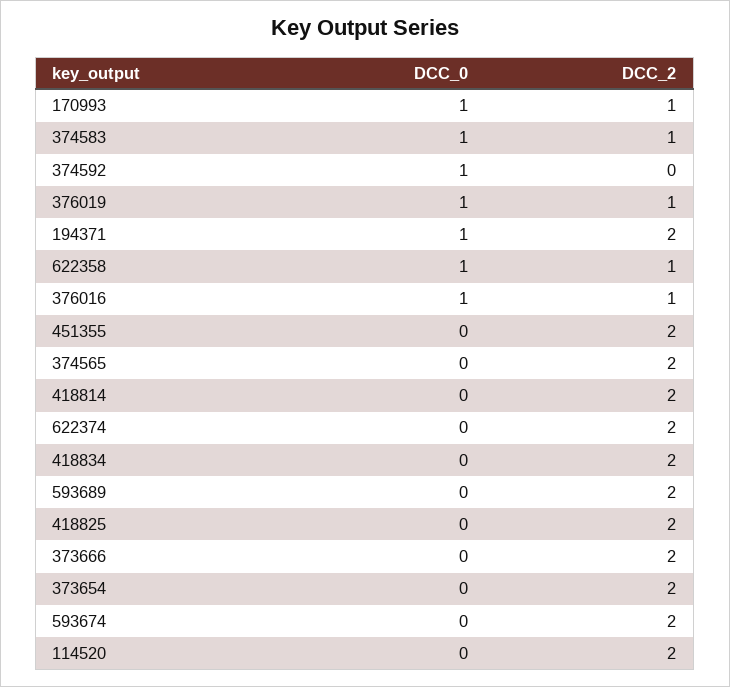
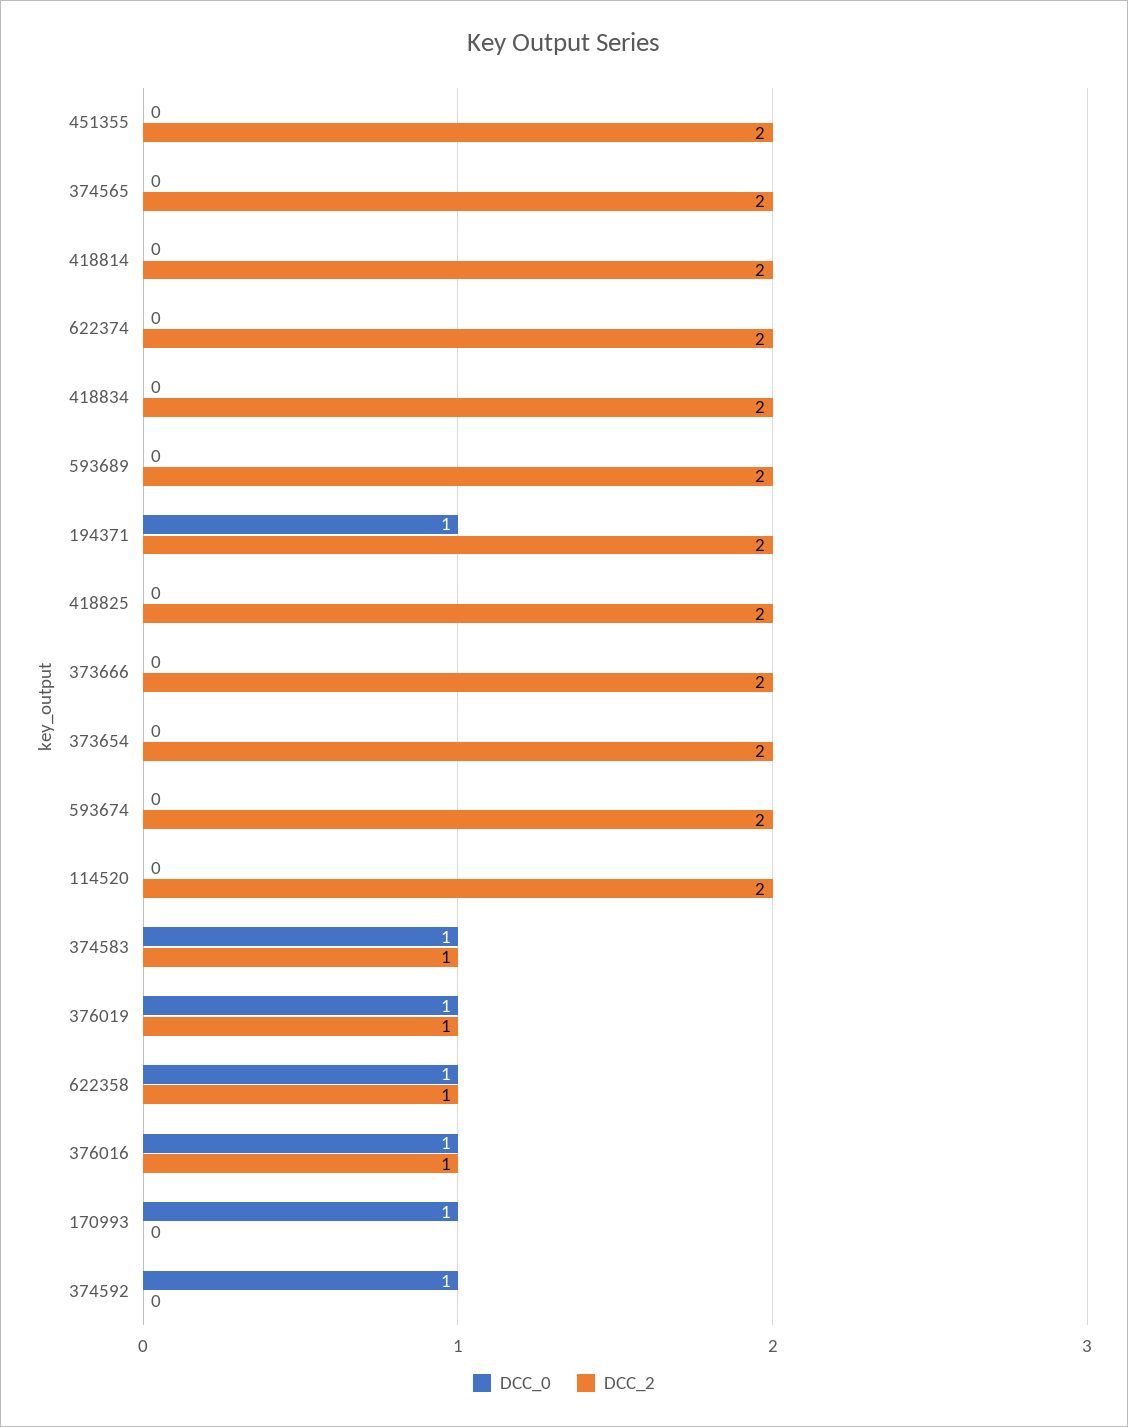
DCC_2, 170993: 1 -> 0

